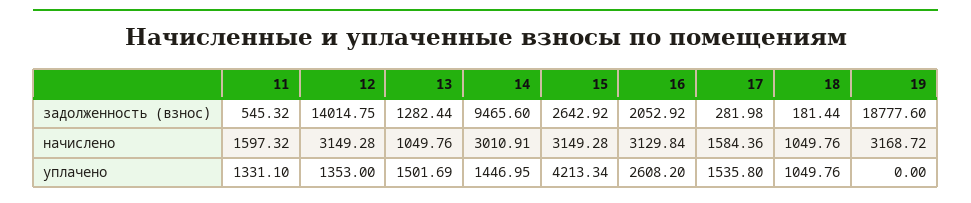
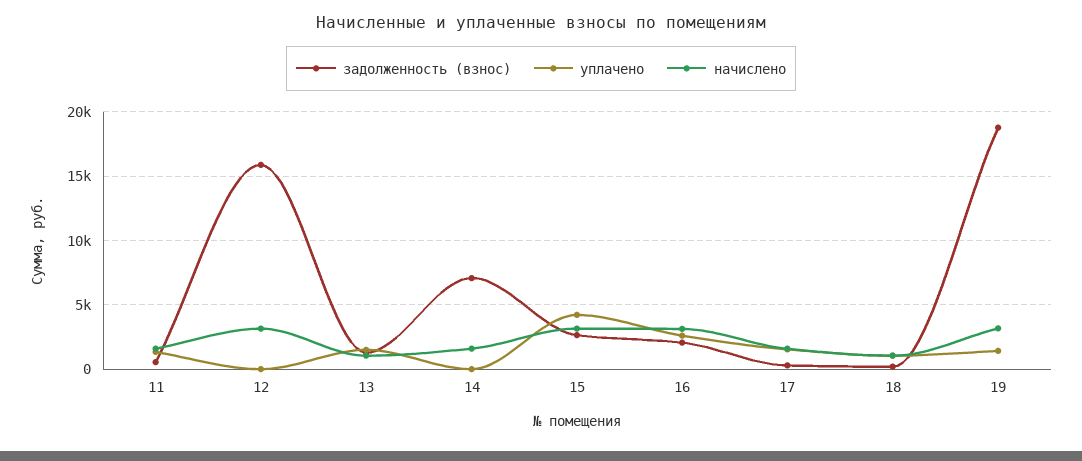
задолженность (взнос), 12: 14014.75 -> 16000
задолженность (взнос), 14: 9465.6 -> 7000
начислено, 14: 3010.91 -> 1500
уплачено, 12: 1353 -> 0
уплачено, 14: 1446.95 -> 0
уплачено, 19: 0 -> 1500

